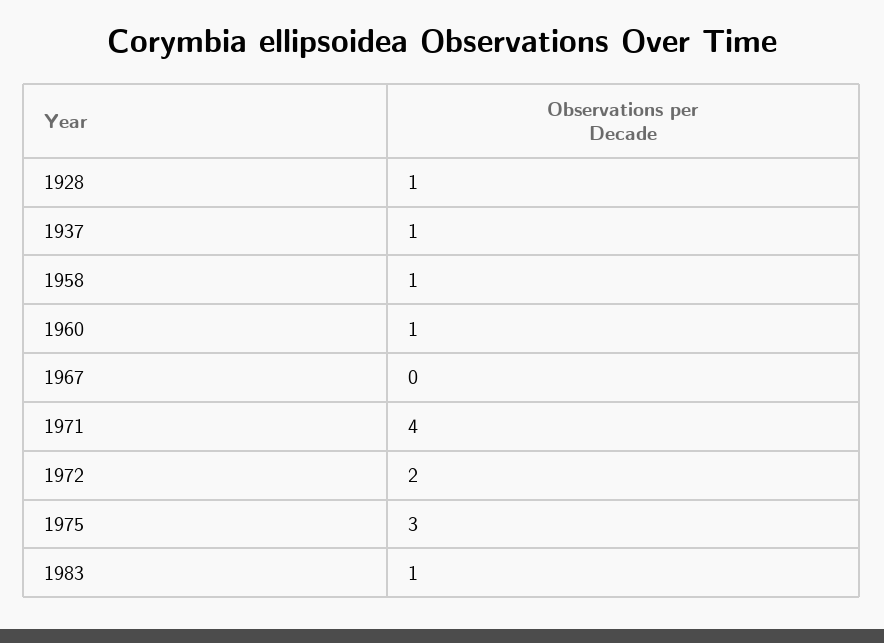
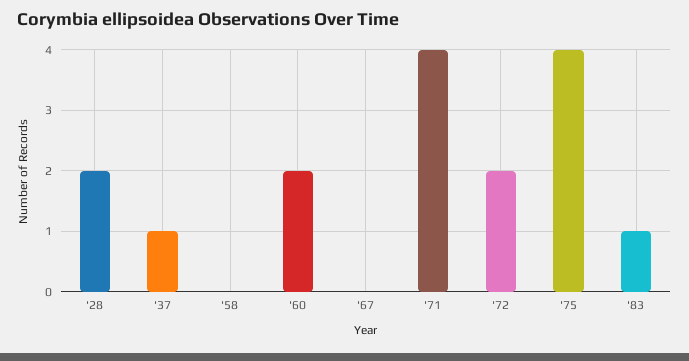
1928: 1 -> 2
1958: 1 -> 0
1960: 1 -> 2
1975: 3 -> 4

